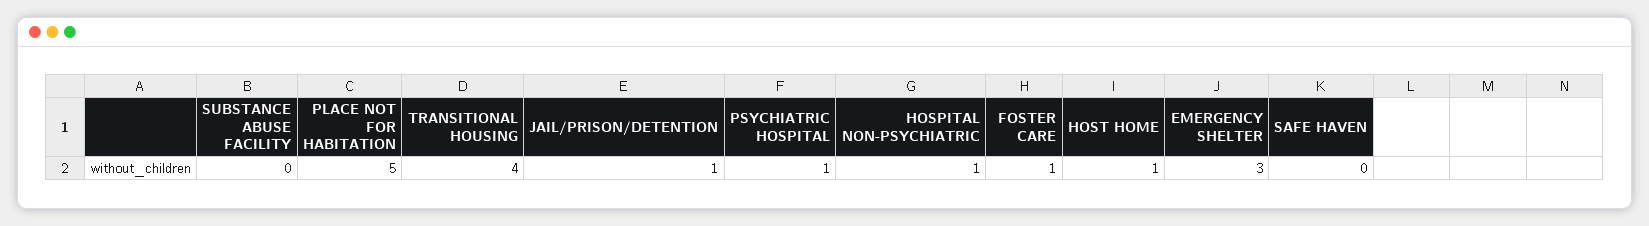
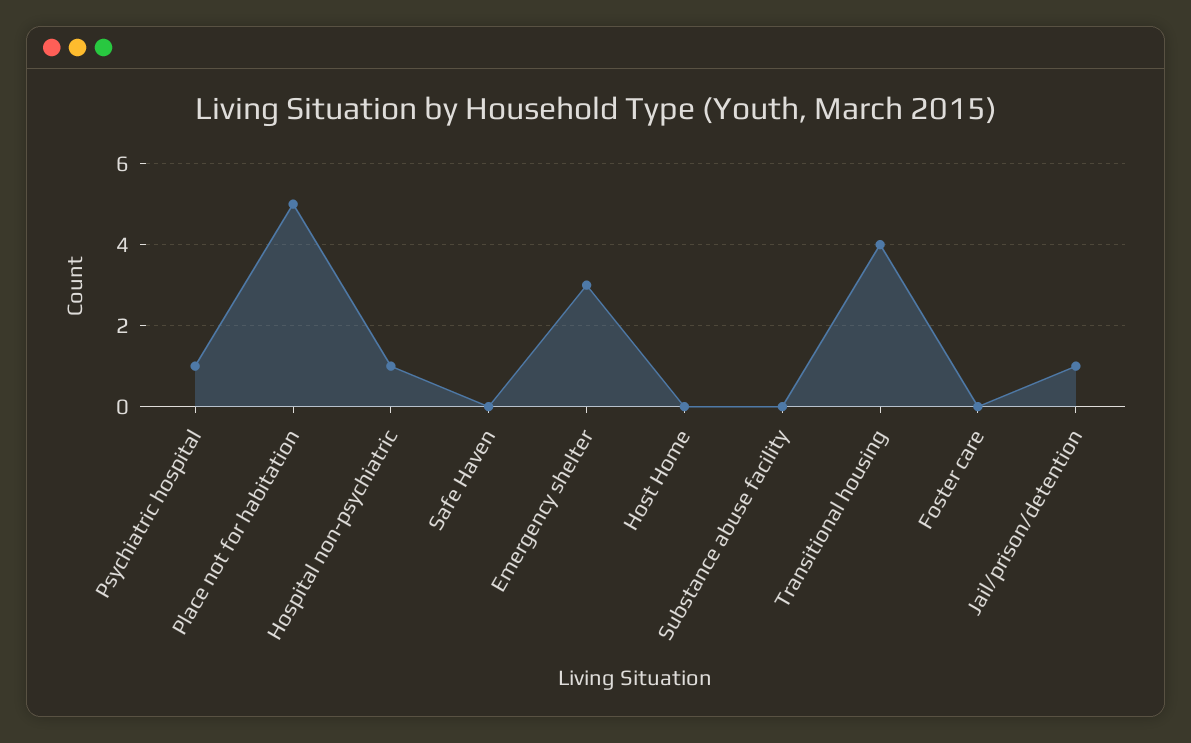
FOSTER CARE: 1 -> 0
HOST HOME: 1 -> 0

